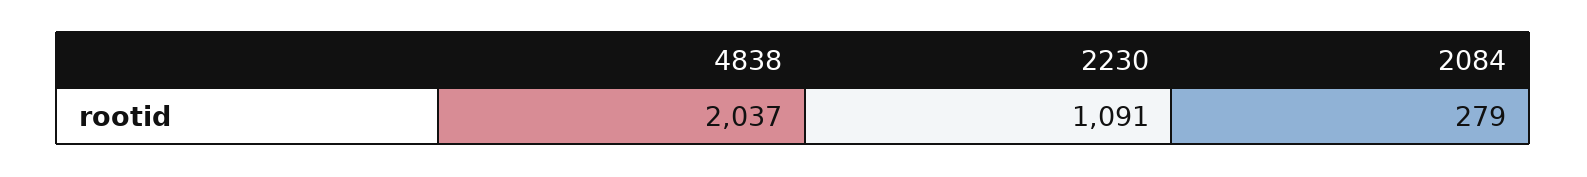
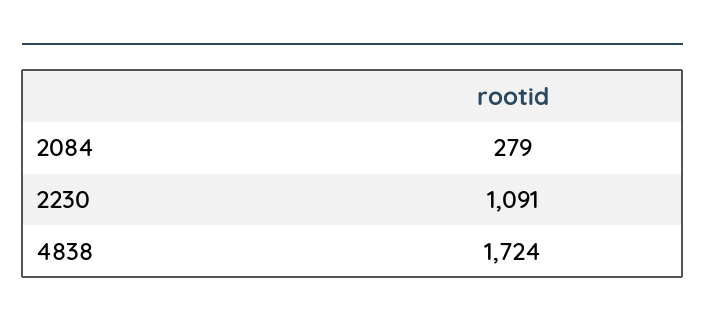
4838: 2037 -> 1724

